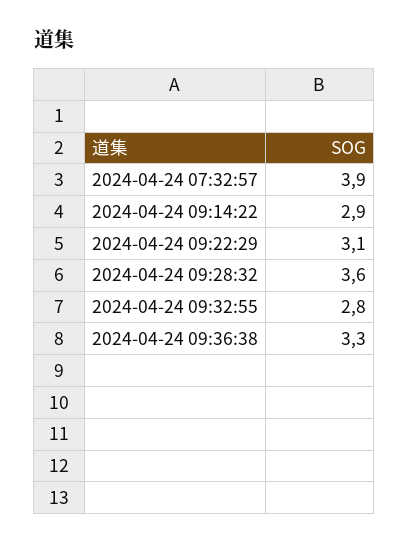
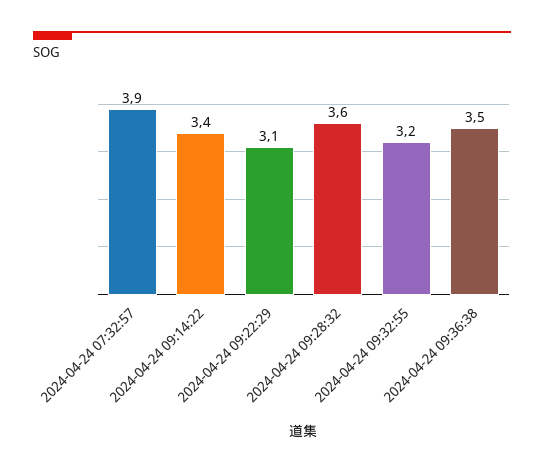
2024-04-24 09:14:22: 2.9 -> 3.4
2024-04-24 09:32:55: 2.8 -> 3.2
2024-04-24 09:36:38: 3.3 -> 3.5

